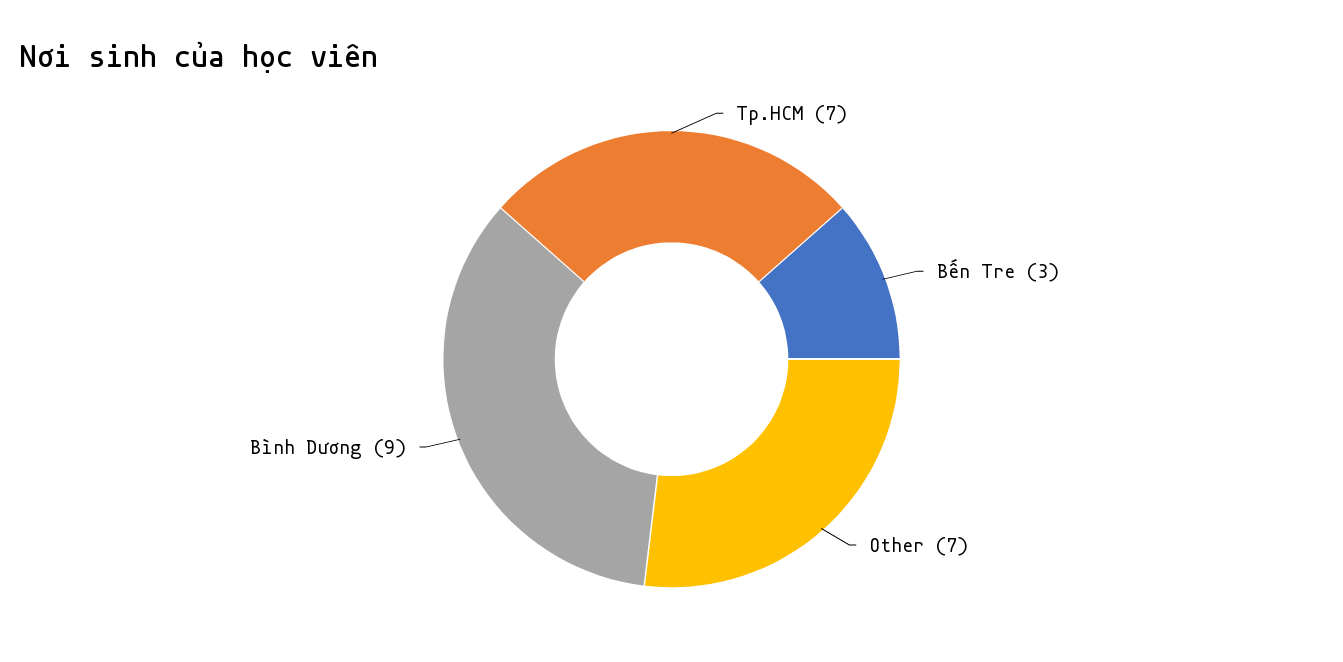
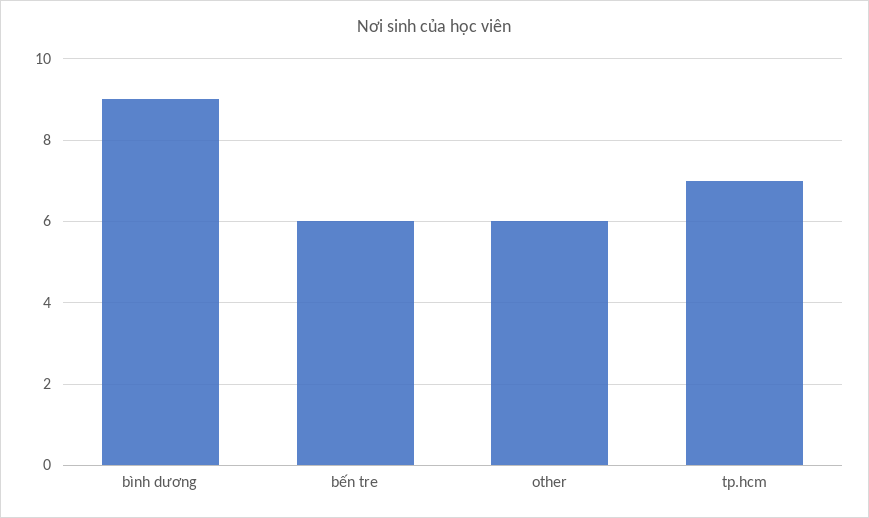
Bến Tre: 3 -> 6
Other: 7 -> 6

